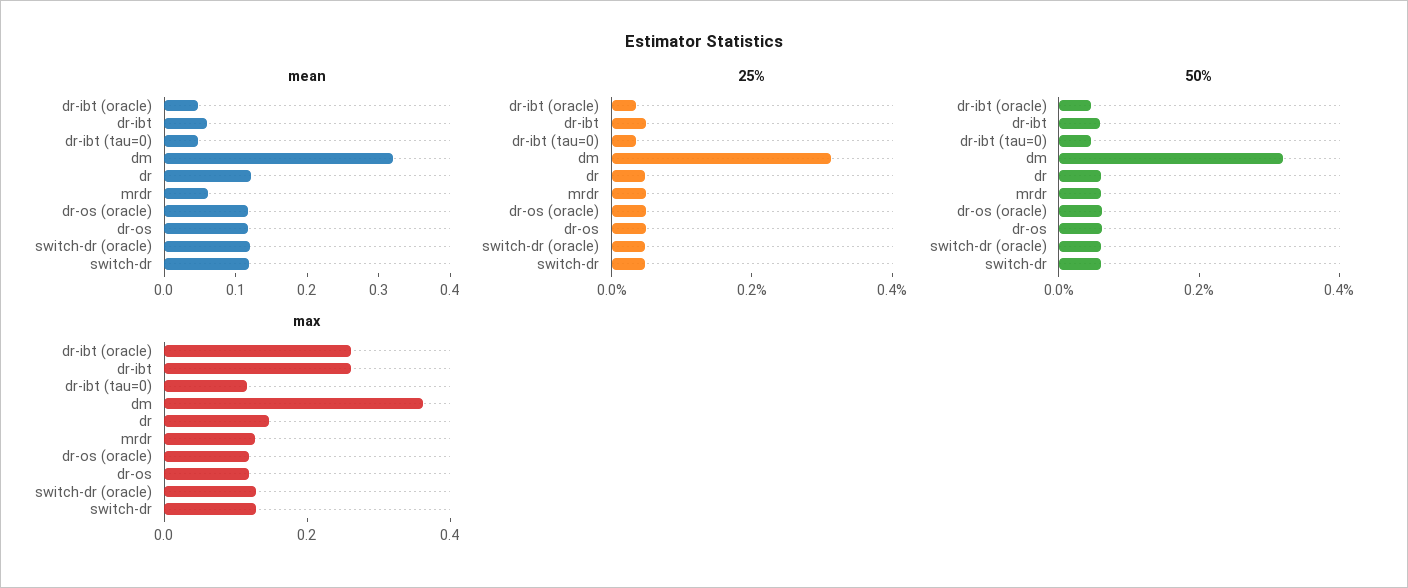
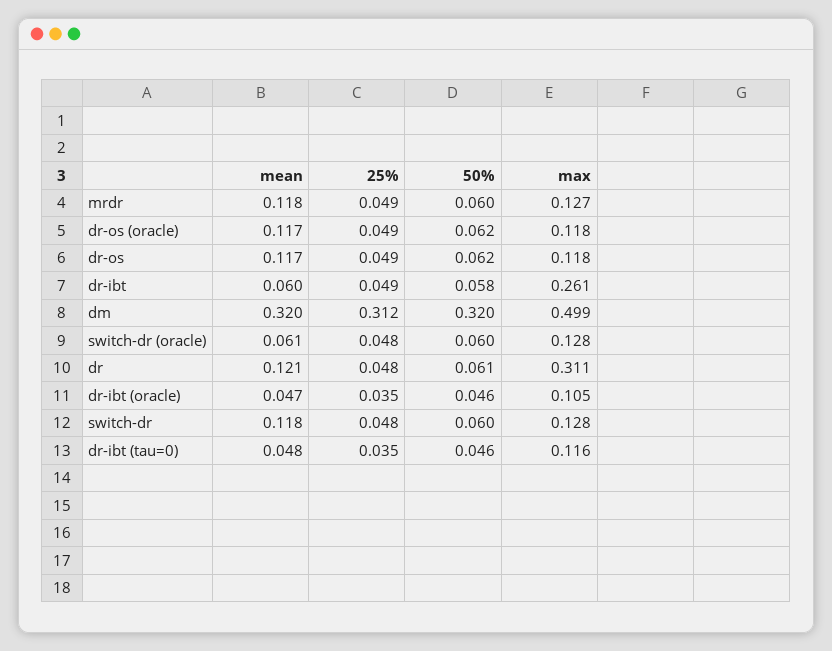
mean, mrdr: 0.06 -> 0.118
mean, switch-dr (oracle): 0.12 -> 0.061
max, dr-ibt (oracle): 0.25 -> 0.105
max, dm: 0.35 -> 0.499
max, dr: 0.15 -> 0.311

